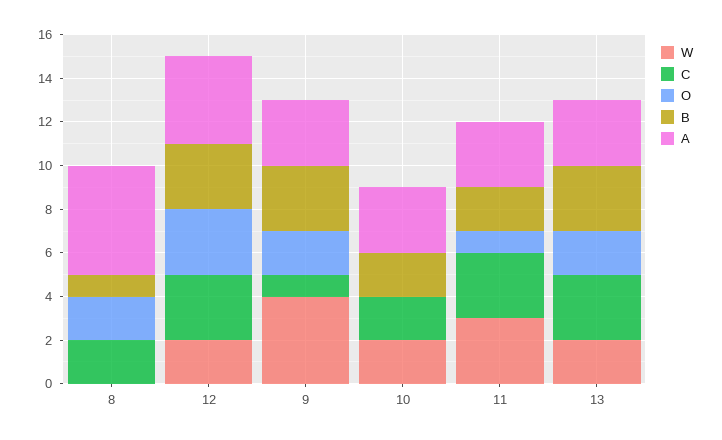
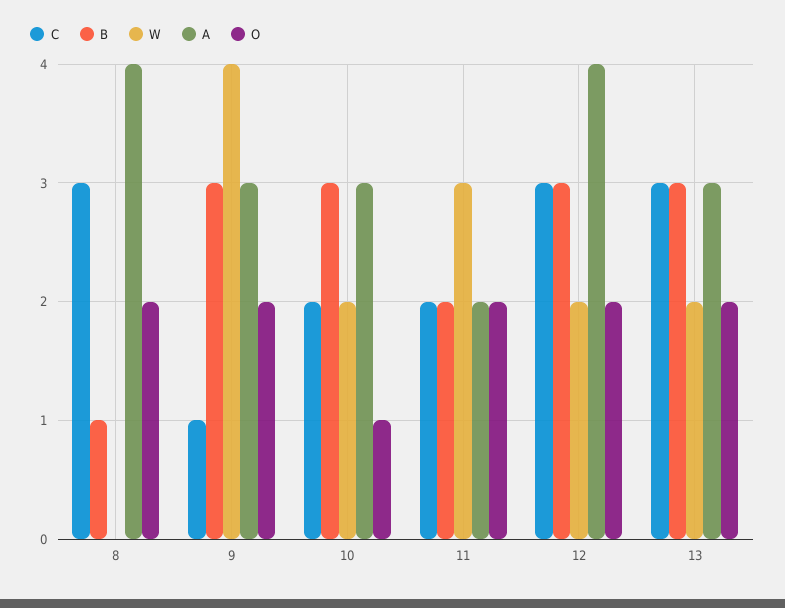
C, 8: 2 -> 3
A, 8: 5 -> 4
O, 12: 3 -> 2
O, 10: 0 -> 1
B, 10: 2 -> 3
C, 11: 3 -> 2
O, 11: 1 -> 2
A, 11: 3 -> 2

